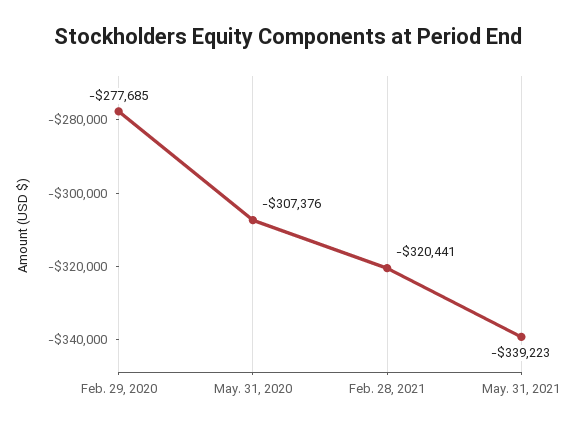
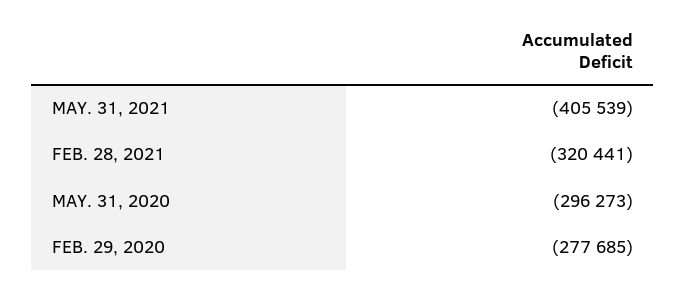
May. 31, 2020: -307376 -> -296273
May. 31, 2021: -339223 -> -405539

